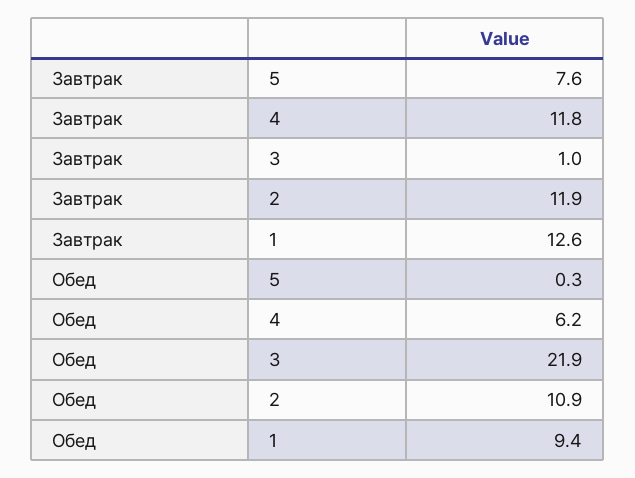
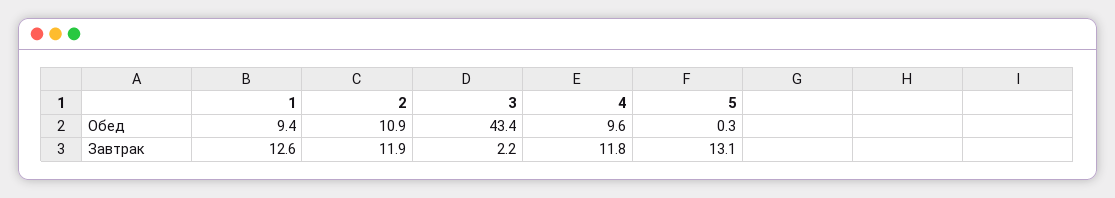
Завтрак, 5: 7.6 -> 13.1
Завтрак, 3: 1 -> 2.2
Обед, 4: 6.2 -> 9.6
Обед, 3: 21.9 -> 43.4

